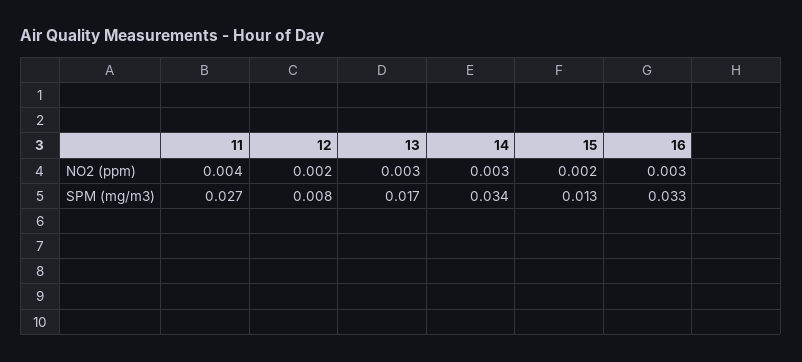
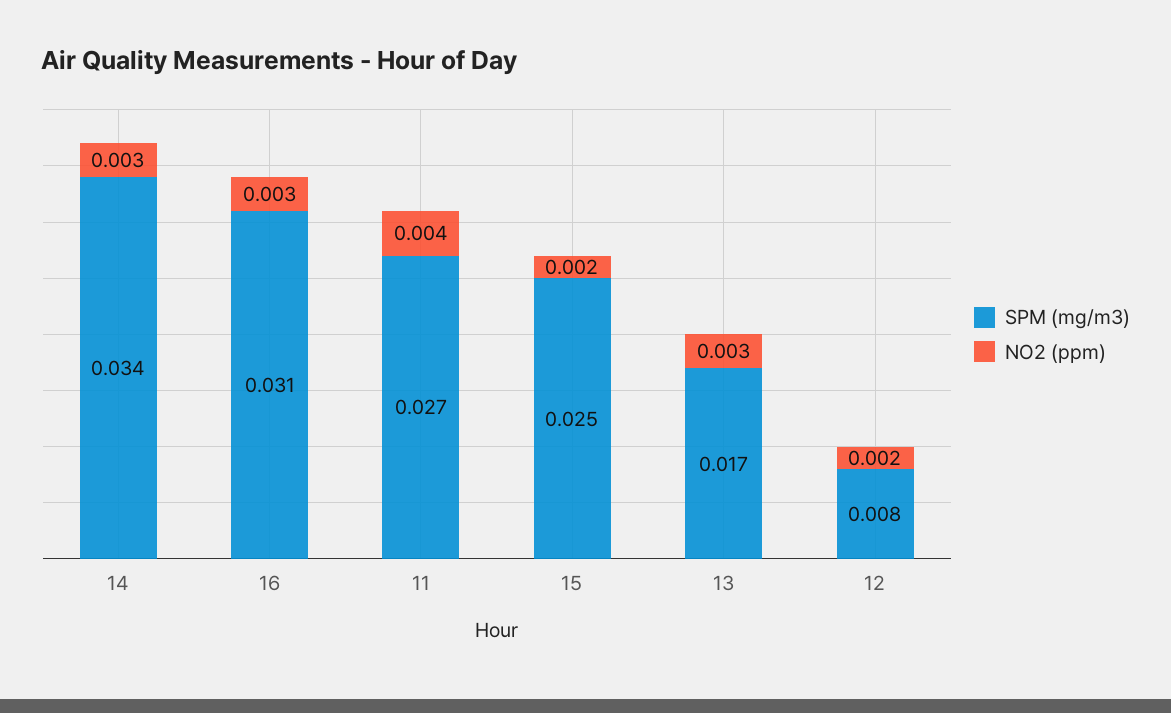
SPM (mg/m3), 15: 0.013 -> 0.025
SPM (mg/m3), 16: 0.033 -> 0.031

